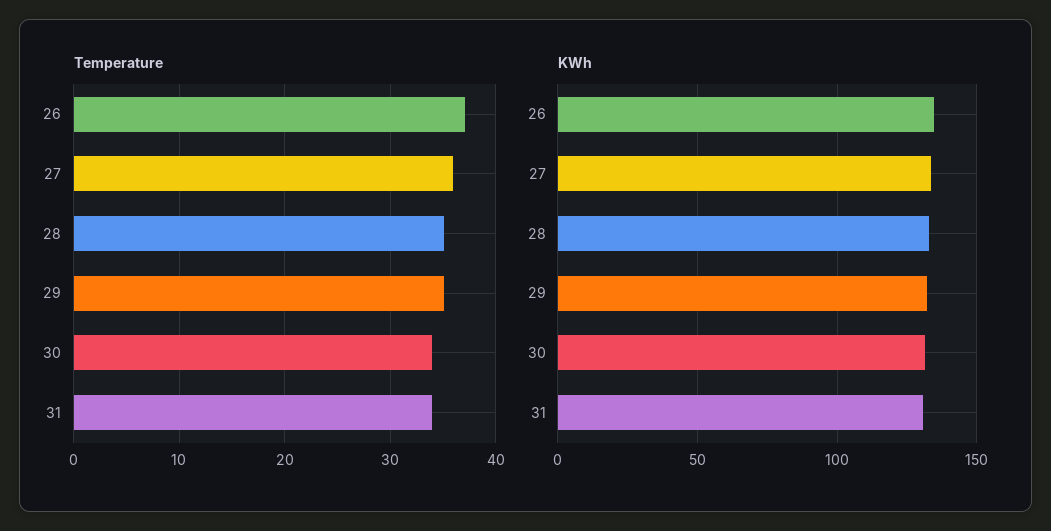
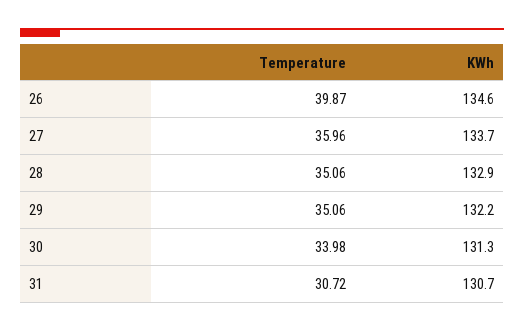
Temperature, 26: 37 -> 39.87
Temperature, 31: 34 -> 30.72

